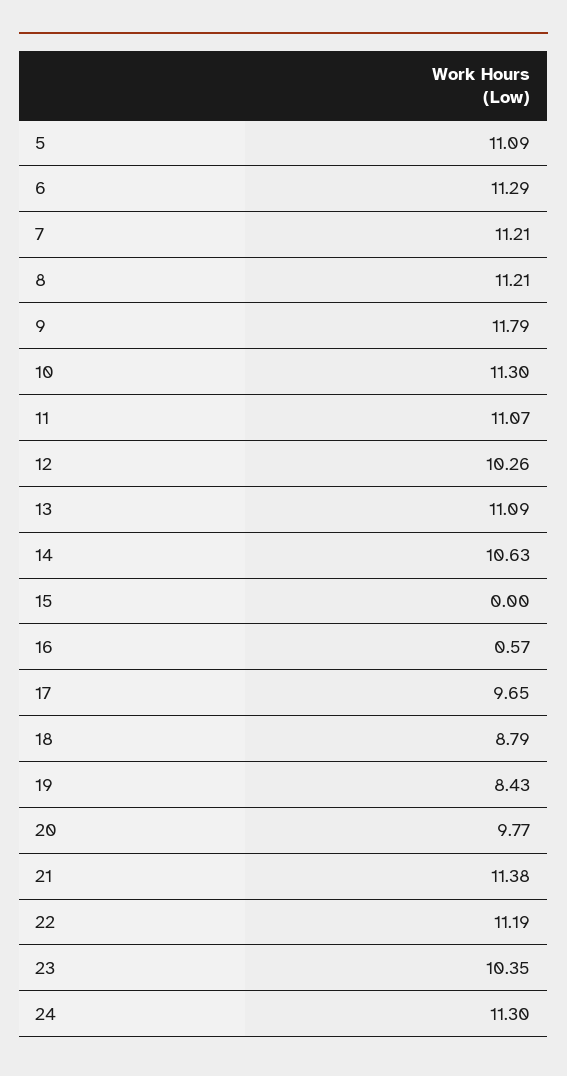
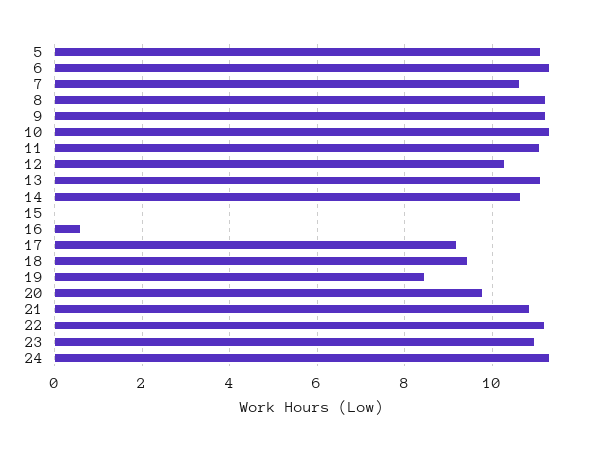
7: 11.21 -> 10.6
9: 11.79 -> 11.2
17: 9.65 -> 9.2
18: 8.79 -> 9.4
21: 11.38 -> 10.8
23: 10.35 -> 11

